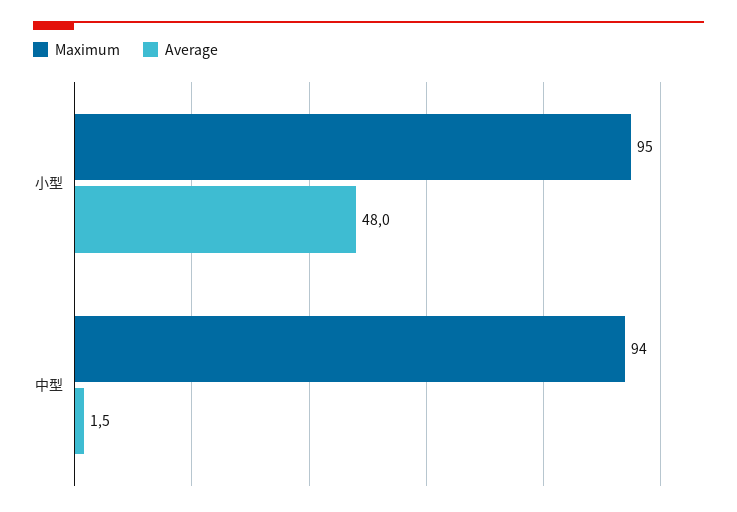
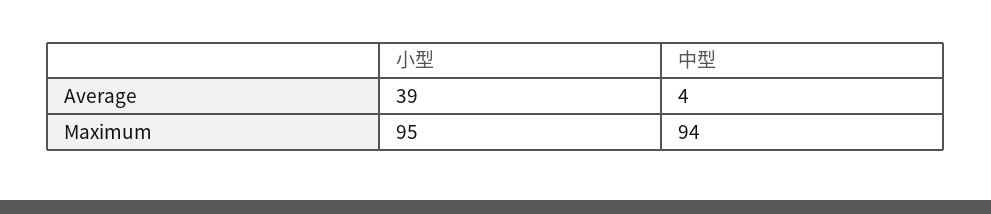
Average, 小型: 48 -> 39
Average, 中型: 1.5 -> 4

